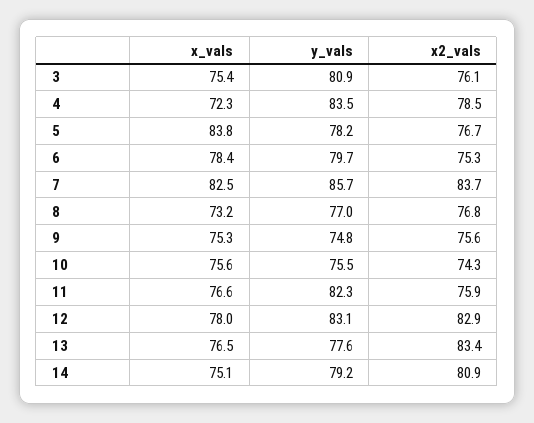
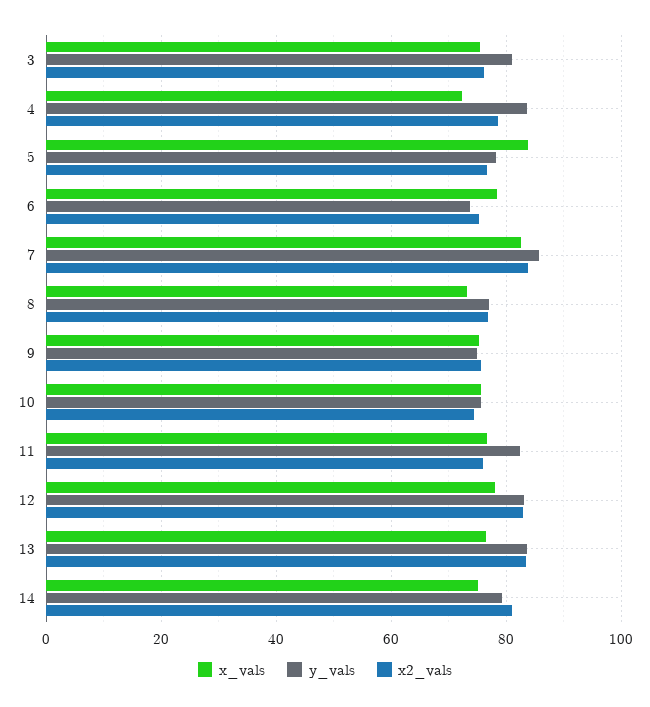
y_vals, 6: 79.7 -> 74
y_vals, 13: 77.6 -> 84

